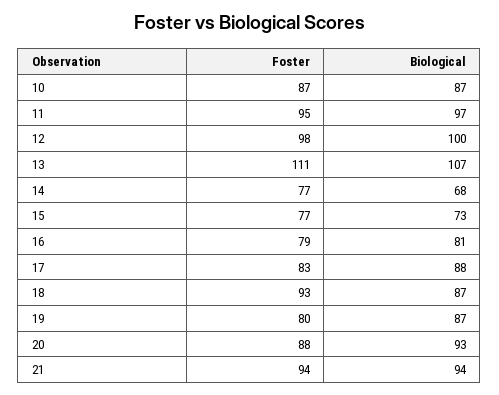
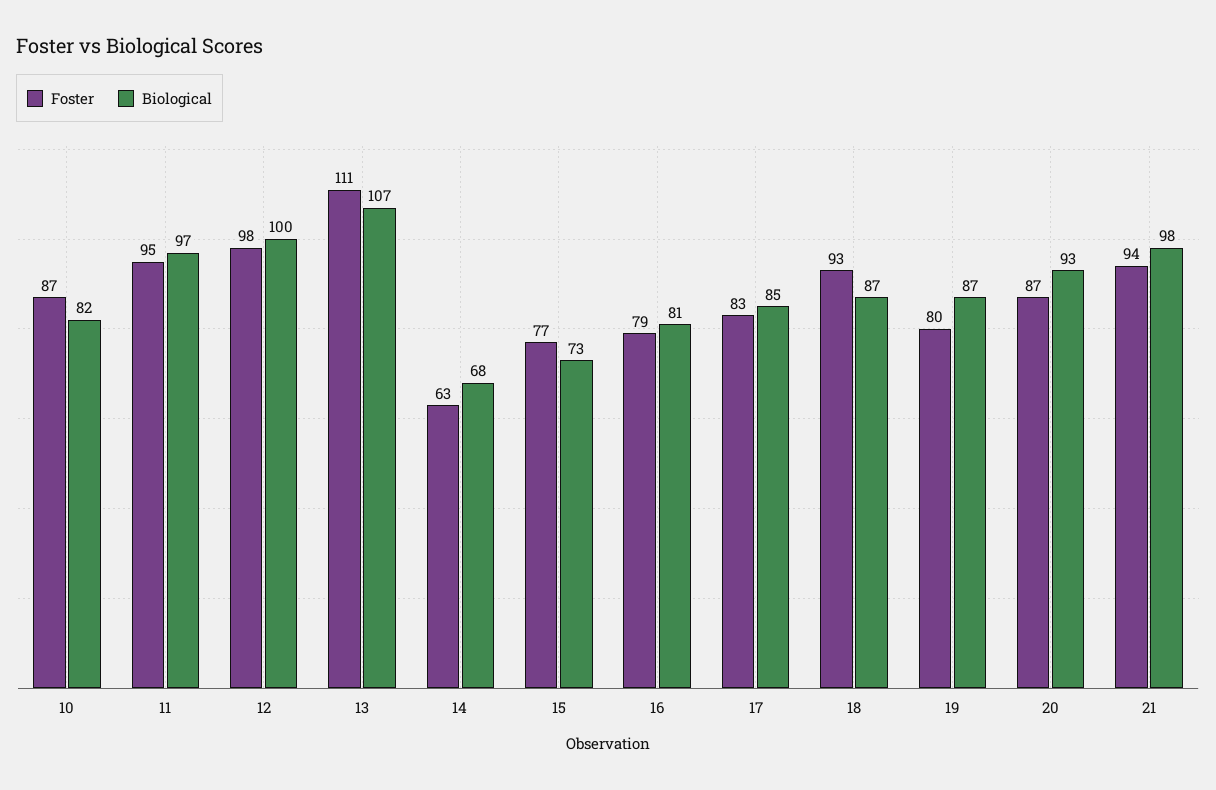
Biological, 10: 87 -> 82
Foster, 14: 77 -> 63
Biological, 17: 88 -> 85
Foster, 20: 88 -> 87
Biological, 21: 94 -> 98

